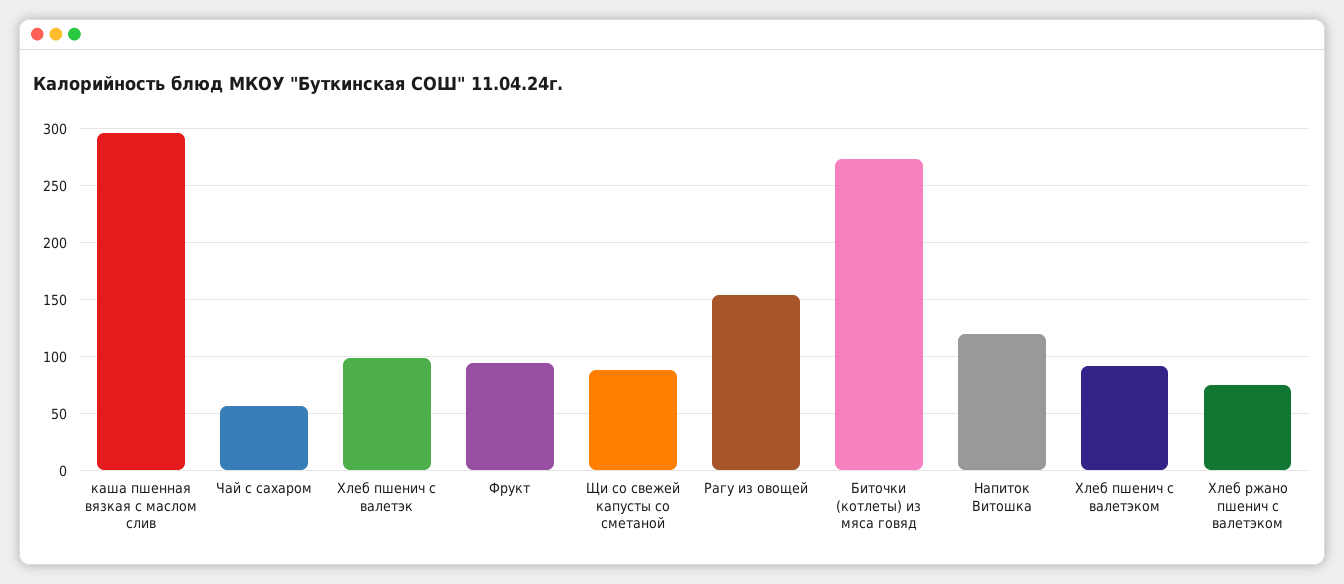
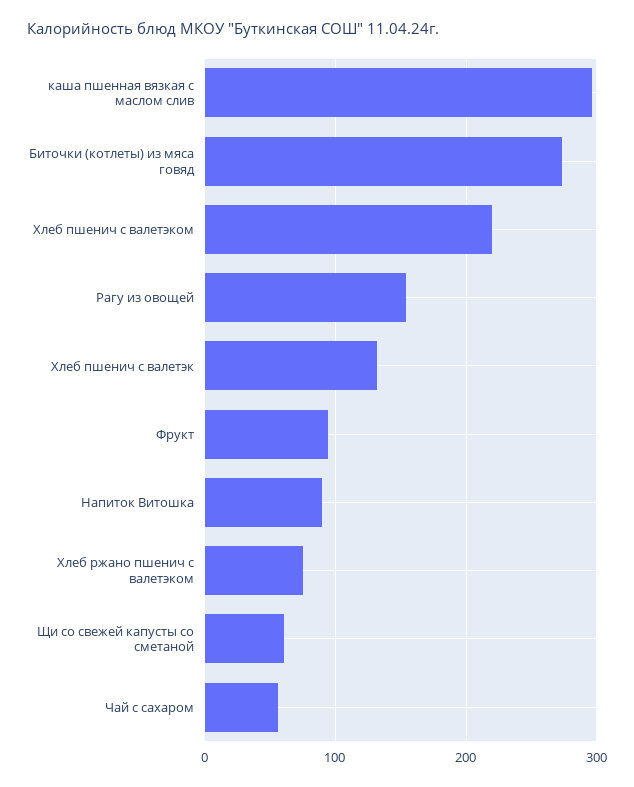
Хлеб пшенич с валетэк: 100 -> 130
Щи со свежей капусты со сметаной: 90 -> 60
Напиток Витошка: 120 -> 90
Хлеб пшенич с валетэком: 90 -> 220

